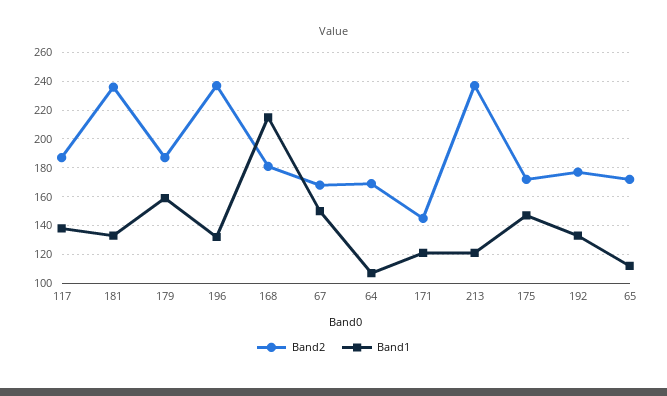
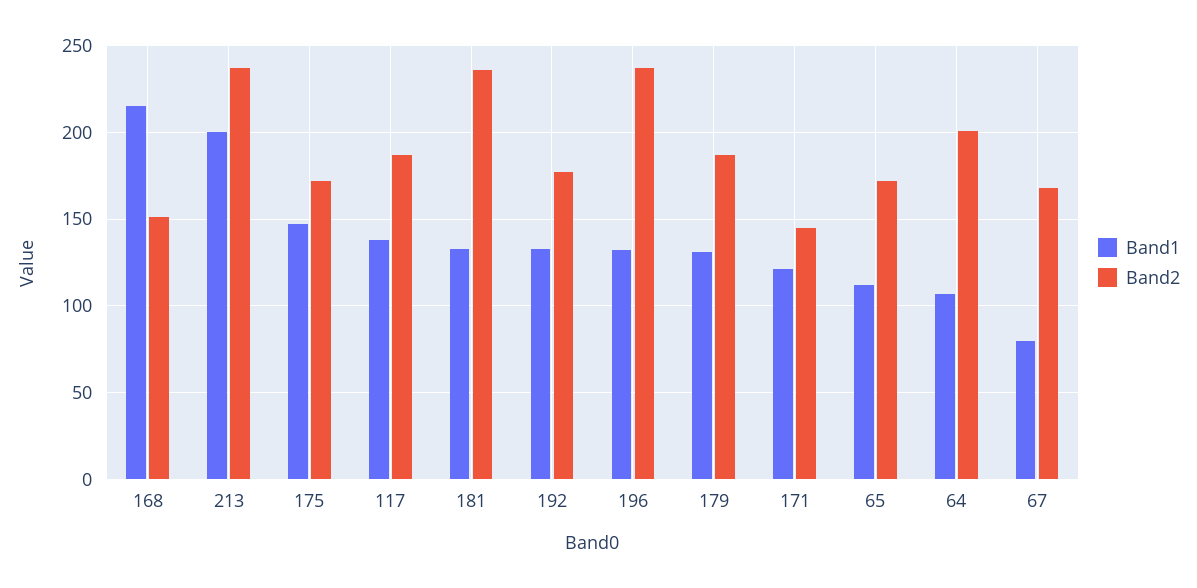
Band1, 179: 160 -> 130
Band2, 168: 180 -> 150
Band1, 67: 150 -> 80
Band2, 64: 170 -> 200
Band1, 213: 120 -> 200

